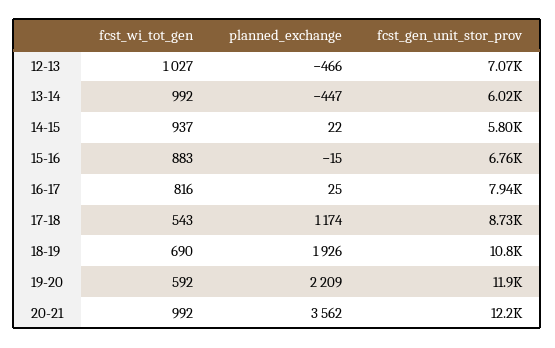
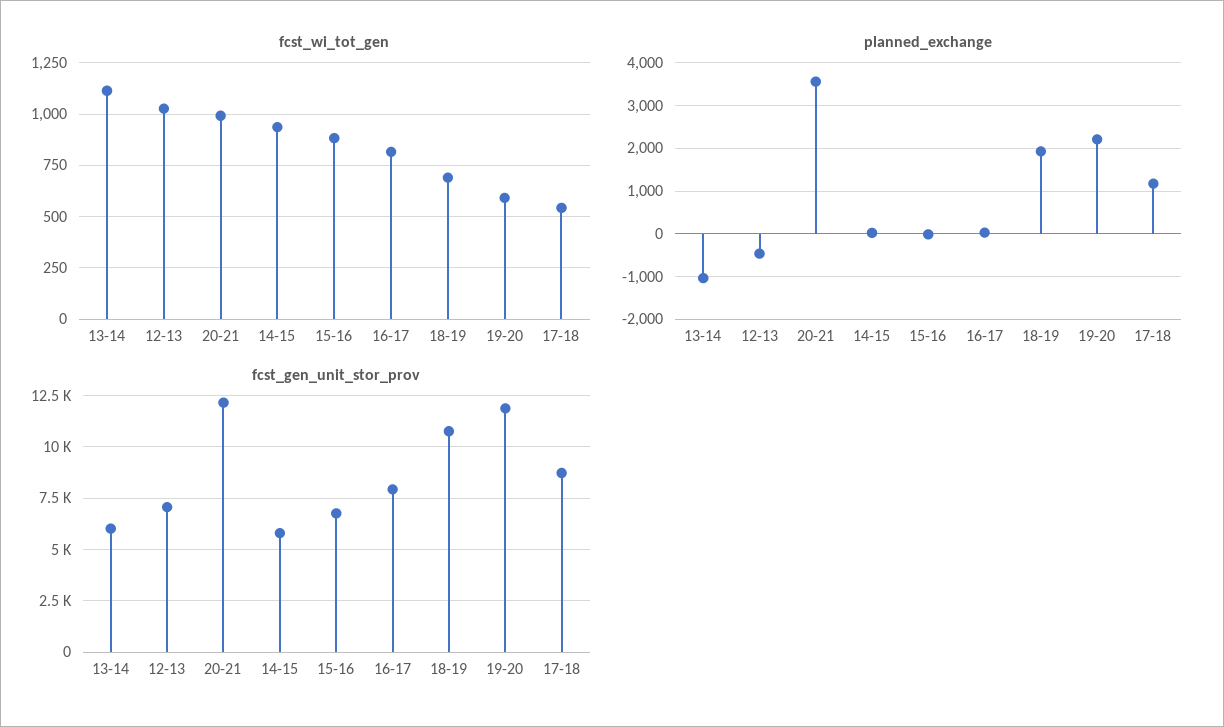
fcst_wi_tot_gen, 13-14: 992 -> 1100
planned_exchange, 13-14: -447 -> -1000

